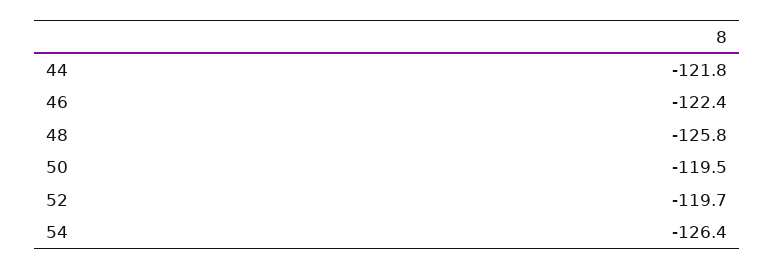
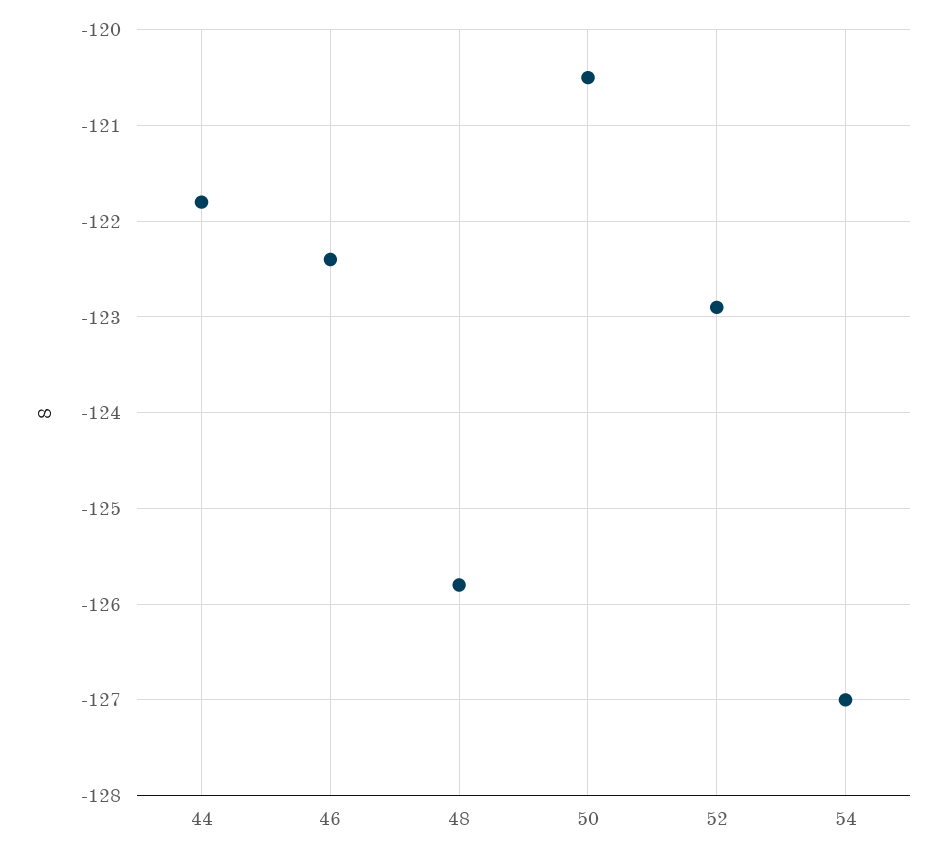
50: -119.5 -> -120.5
52: -119.7 -> -122.9
54: -126.4 -> -127

